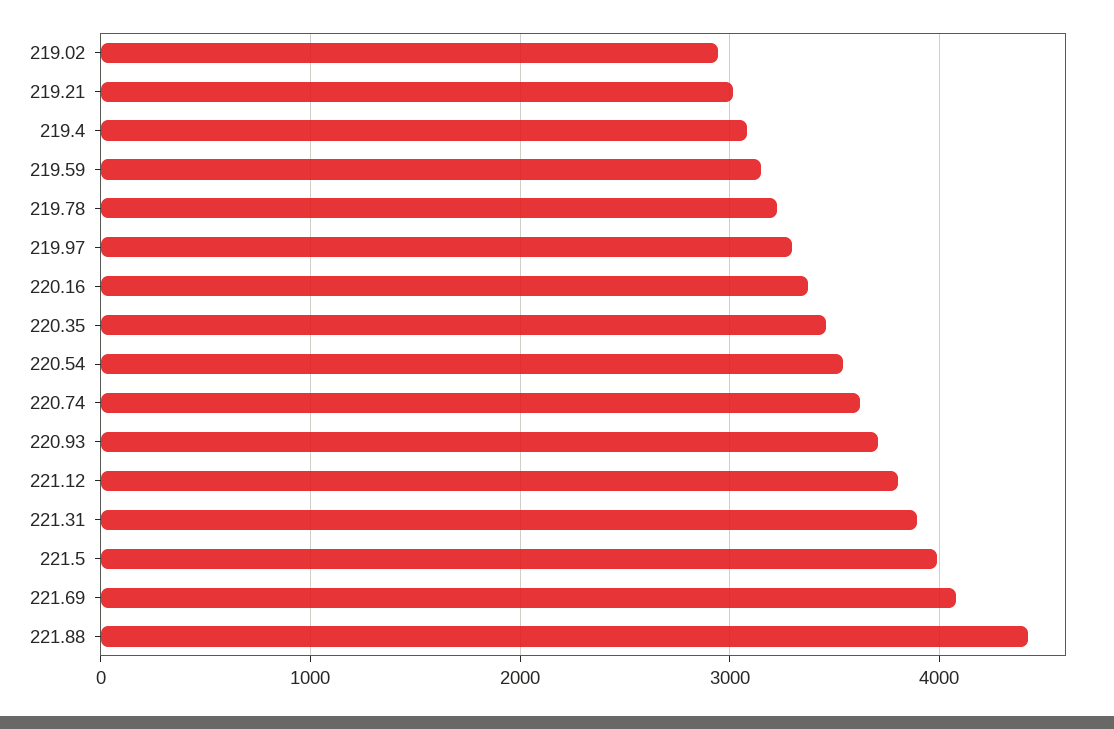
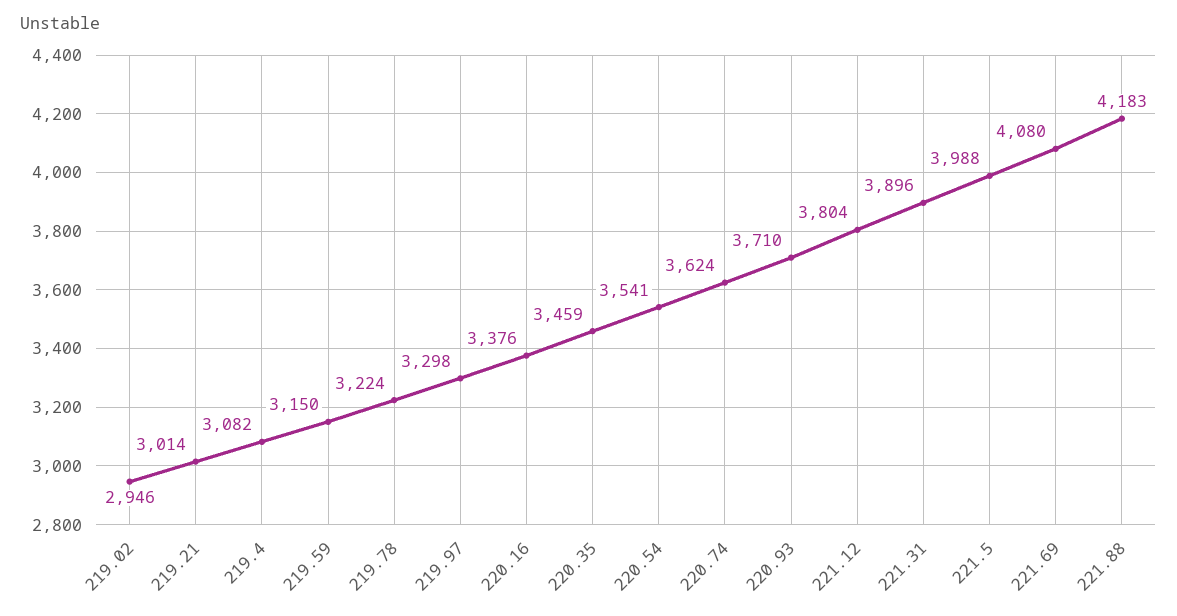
221.88: 4400 -> 4183

